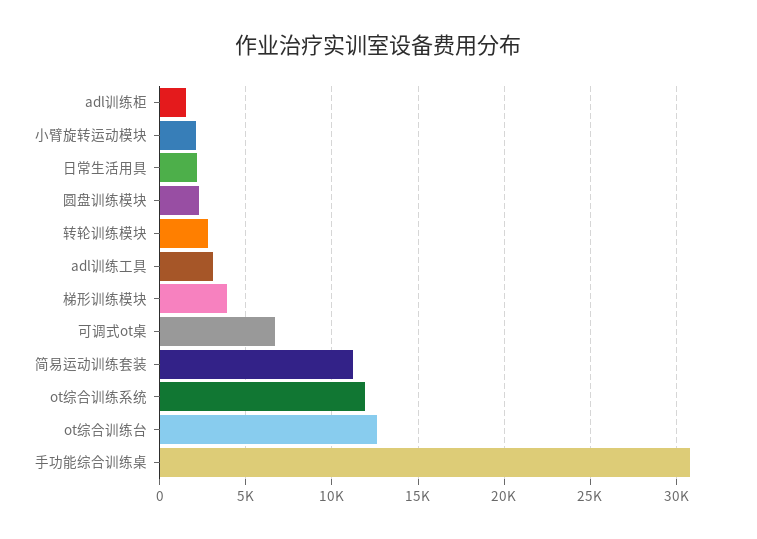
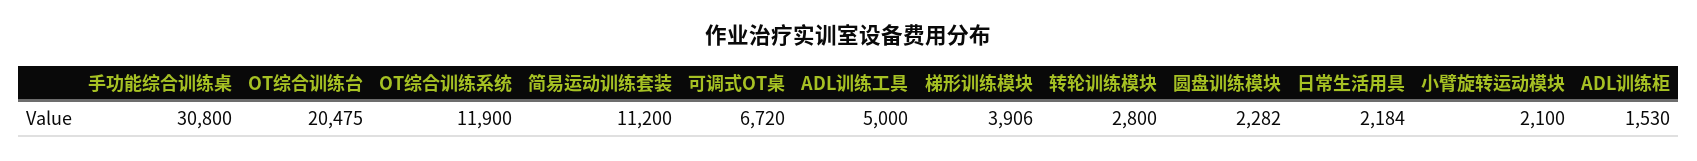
adl训练工具: 3000 -> 5000
ot综合训练台: 12500 -> 20475

